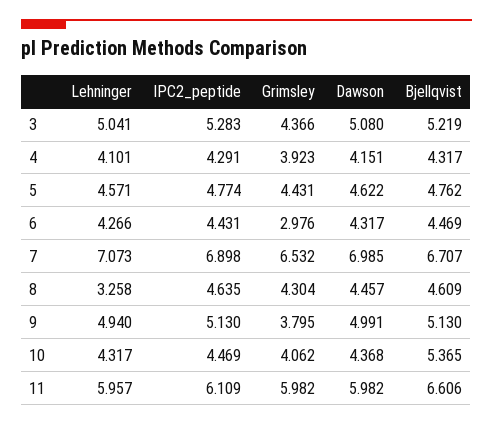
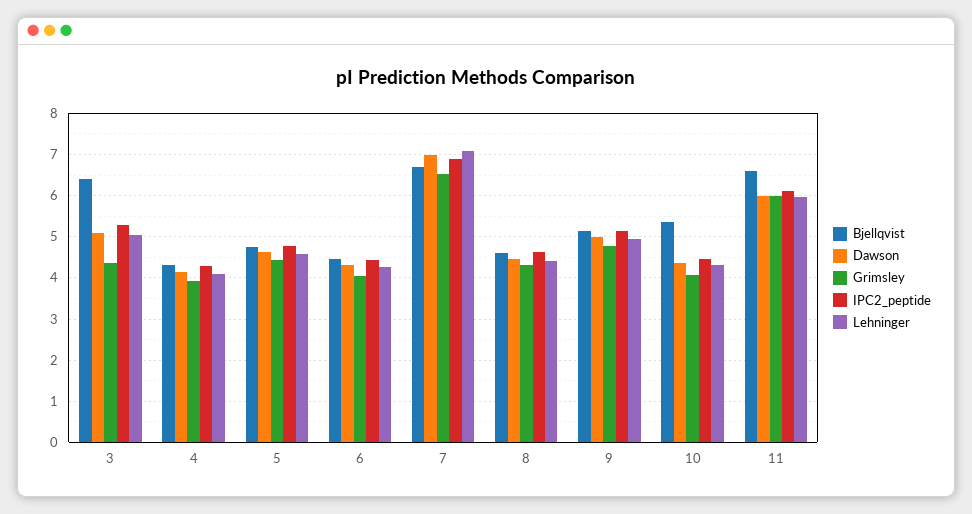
Bjellqvist, 3: 5.219 -> 6.4
Grimsley, 6: 2.976 -> 4
Lehninger, 8: 3.258 -> 4.4
Grimsley, 9: 3.795 -> 4.8

